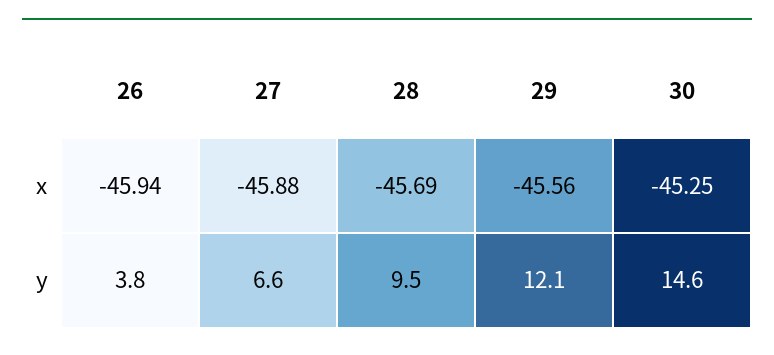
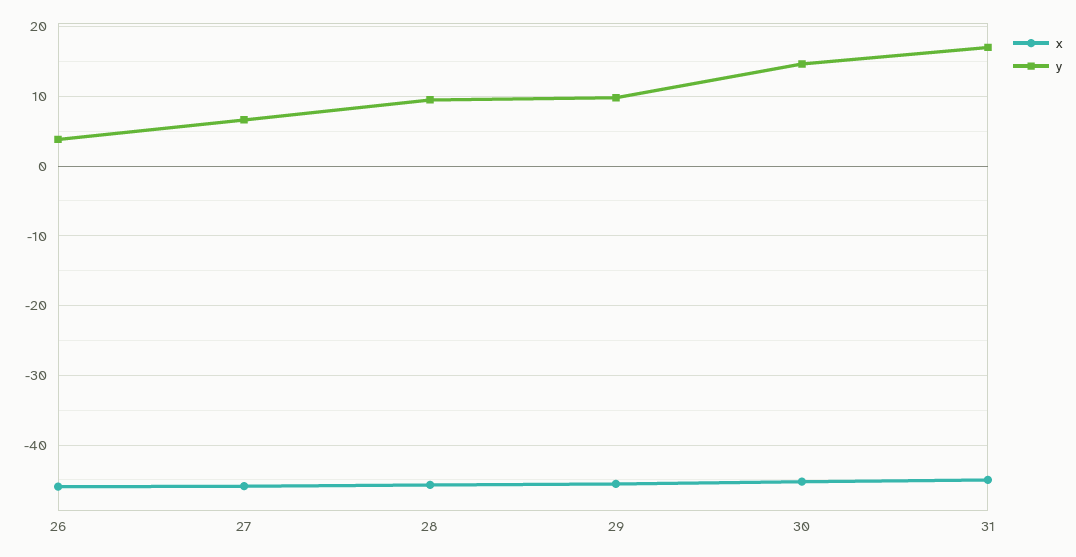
y, 29: 12.1 -> 10
x, 31: none -> -45
y, 31: none -> 17

